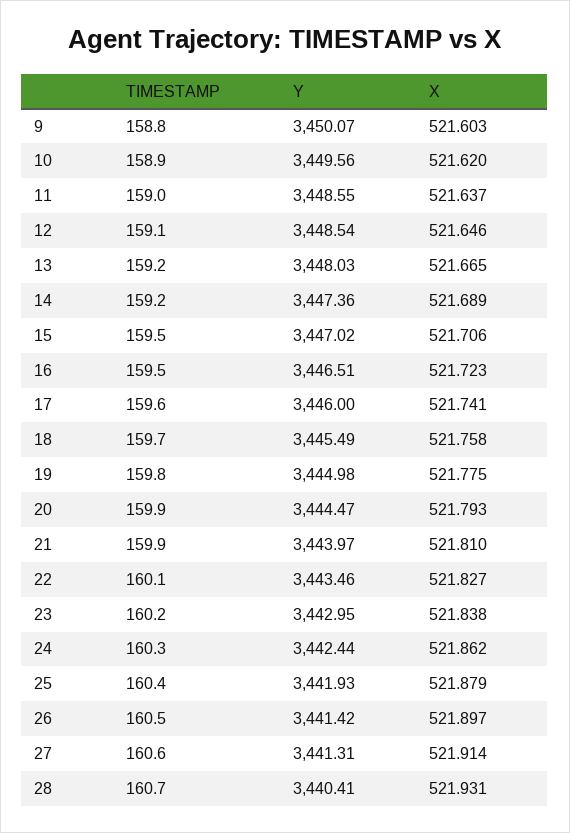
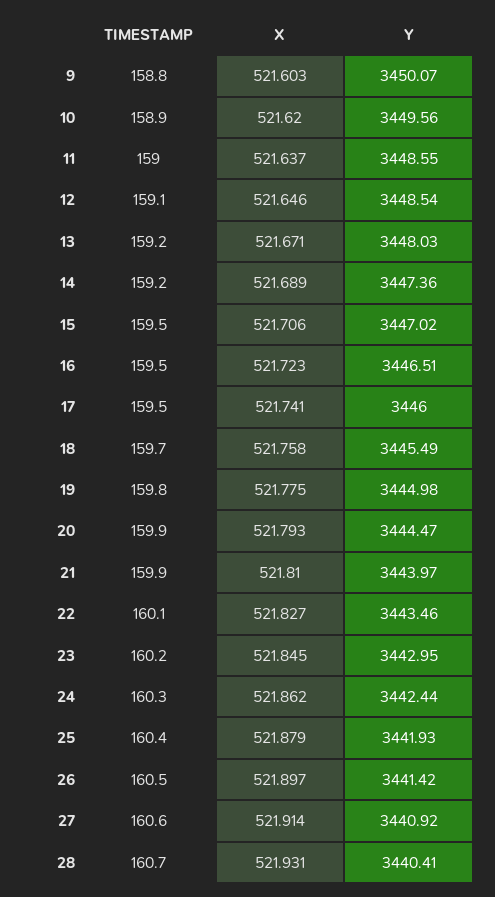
X, 13: 521.665 -> 521.671
TIMESTAMP, 17: 159.6 -> 159.5
X, 23: 521.838 -> 521.845
Y, 27: 3441.31 -> 3440.92

